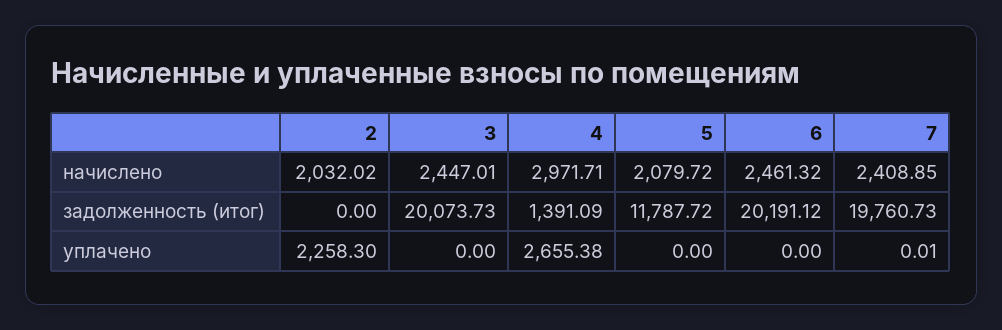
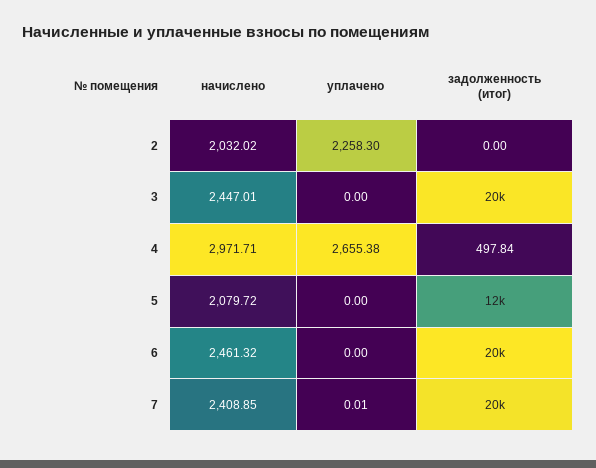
4, задолженность (итог): 1391.09 -> 497.84

